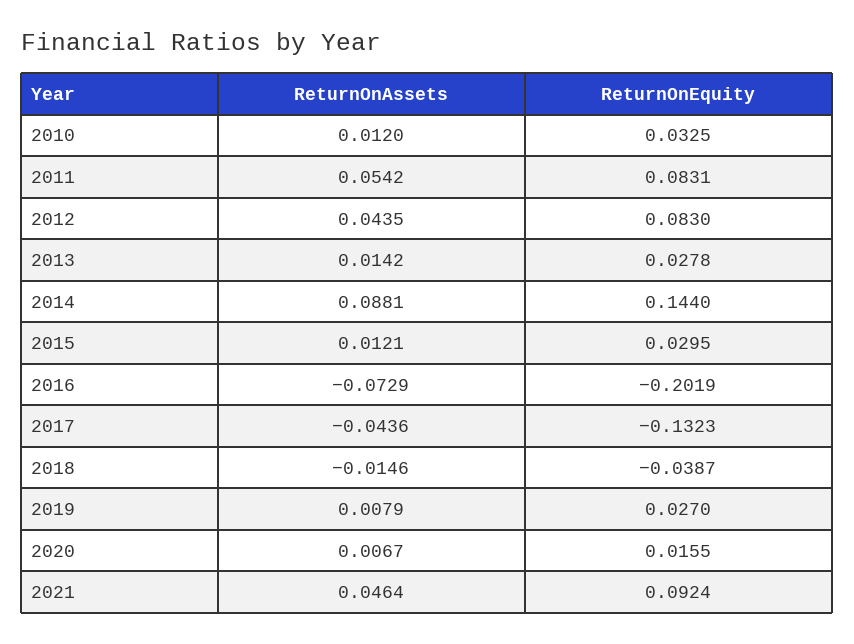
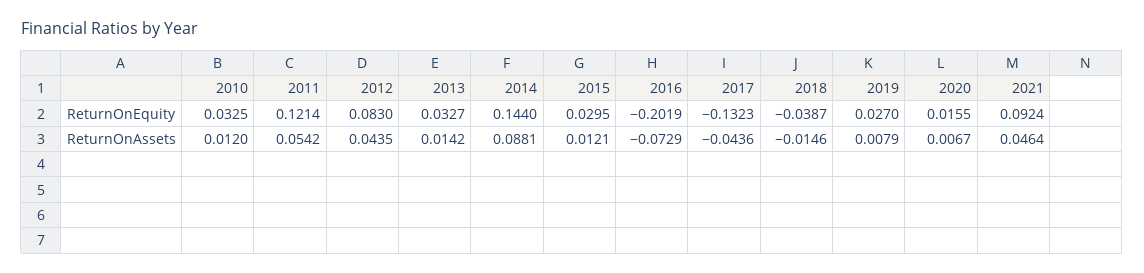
ReturnOnEquity, 2011: 0.0831 -> 0.1214
ReturnOnEquity, 2013: 0.0278 -> 0.0327

